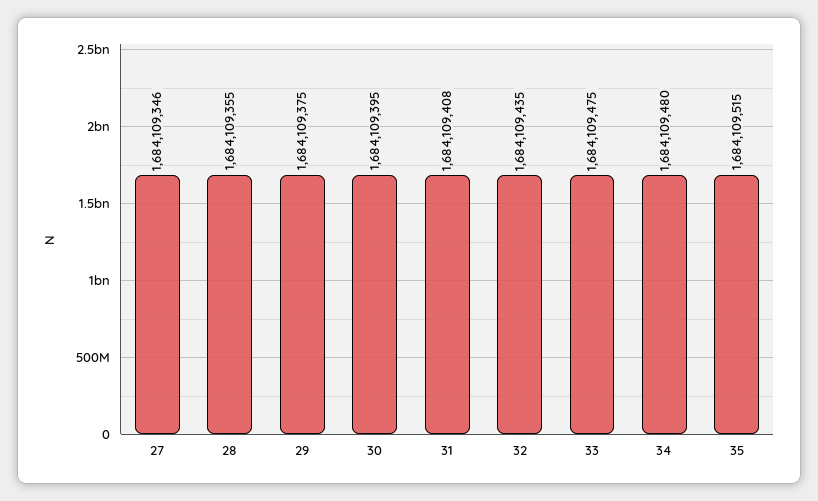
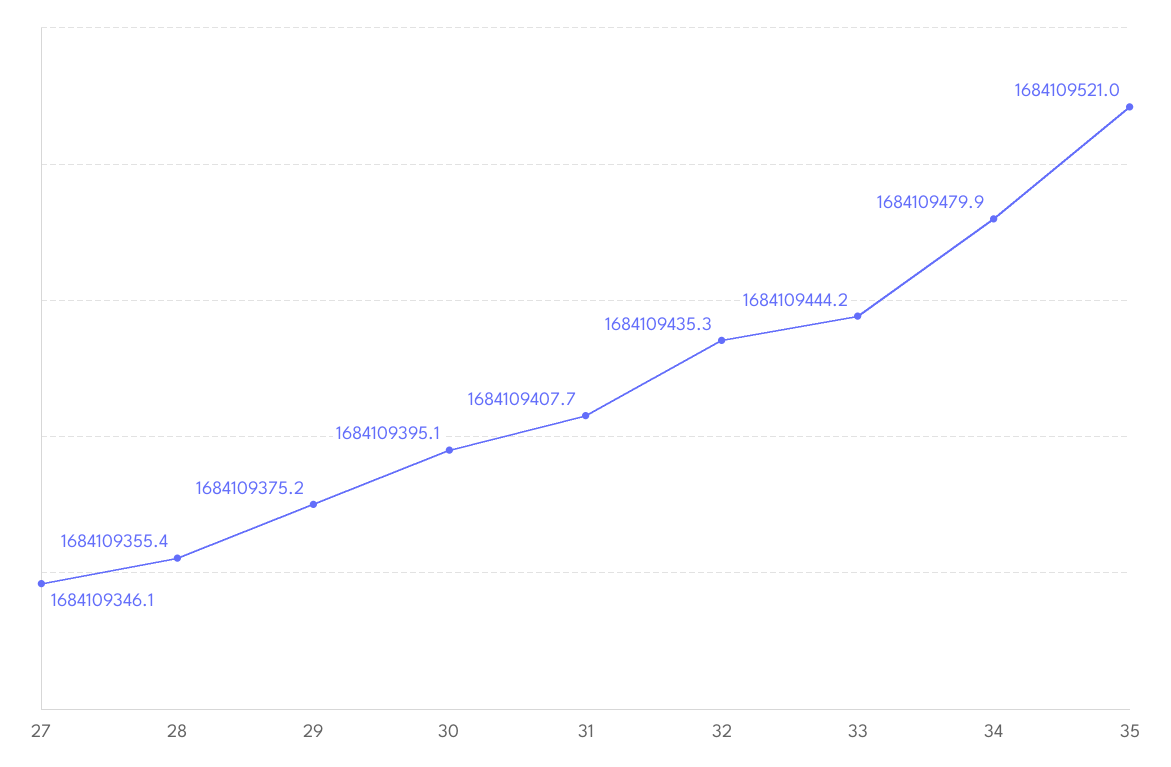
33: 1684109475 -> 1684109444.2
35: 1684109515 -> 1684109521

